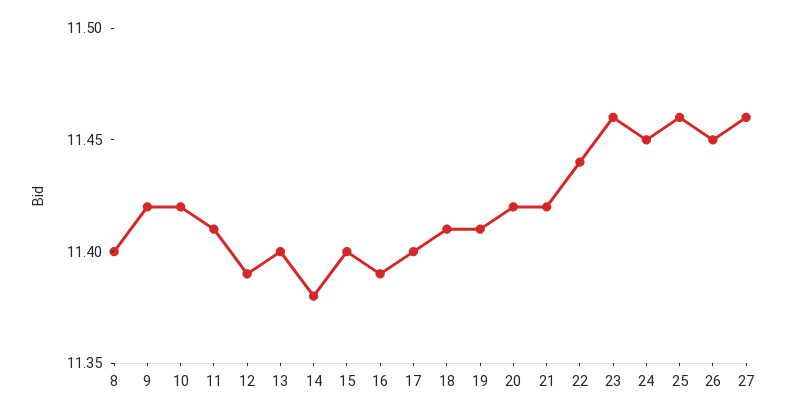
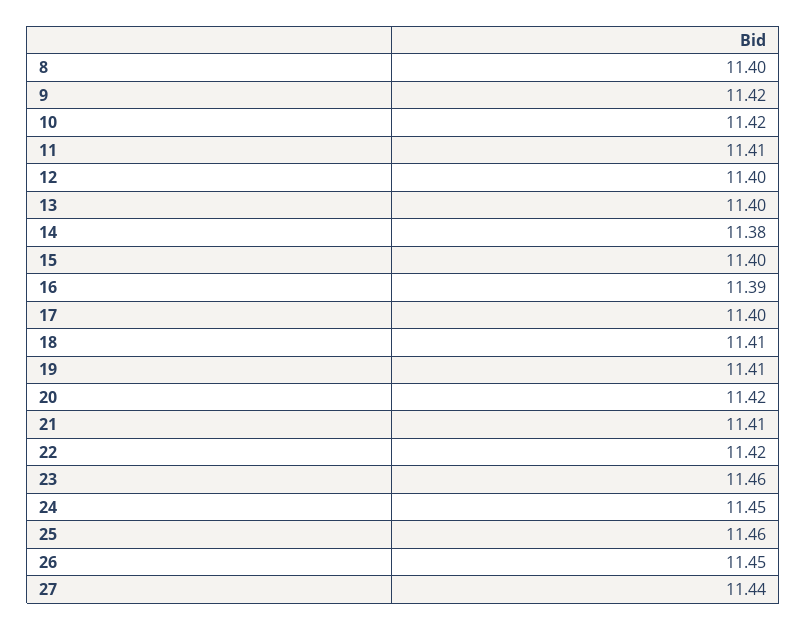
12: 11.39 -> 11.4
21: 11.42 -> 11.41
22: 11.44 -> 11.42
27: 11.46 -> 11.44

